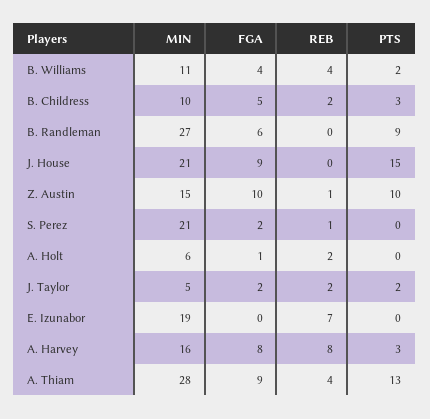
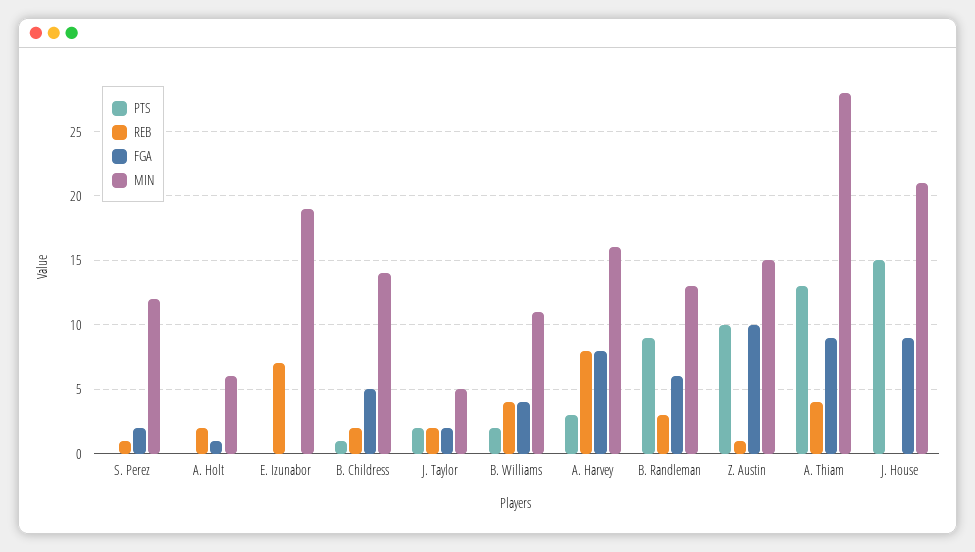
MIN, B. Childress: 10 -> 14
PTS, B. Childress: 3 -> 1
MIN, B. Randleman: 27 -> 13
REB, B. Randleman: 0 -> 3
MIN, S. Perez: 21 -> 12

